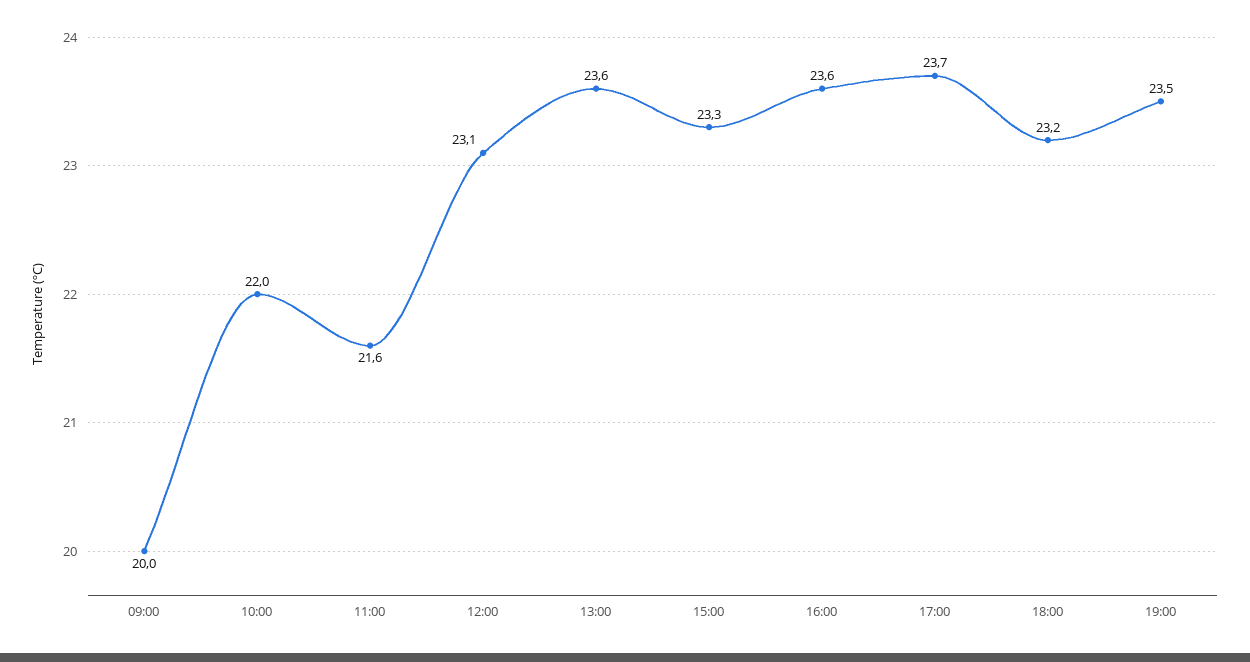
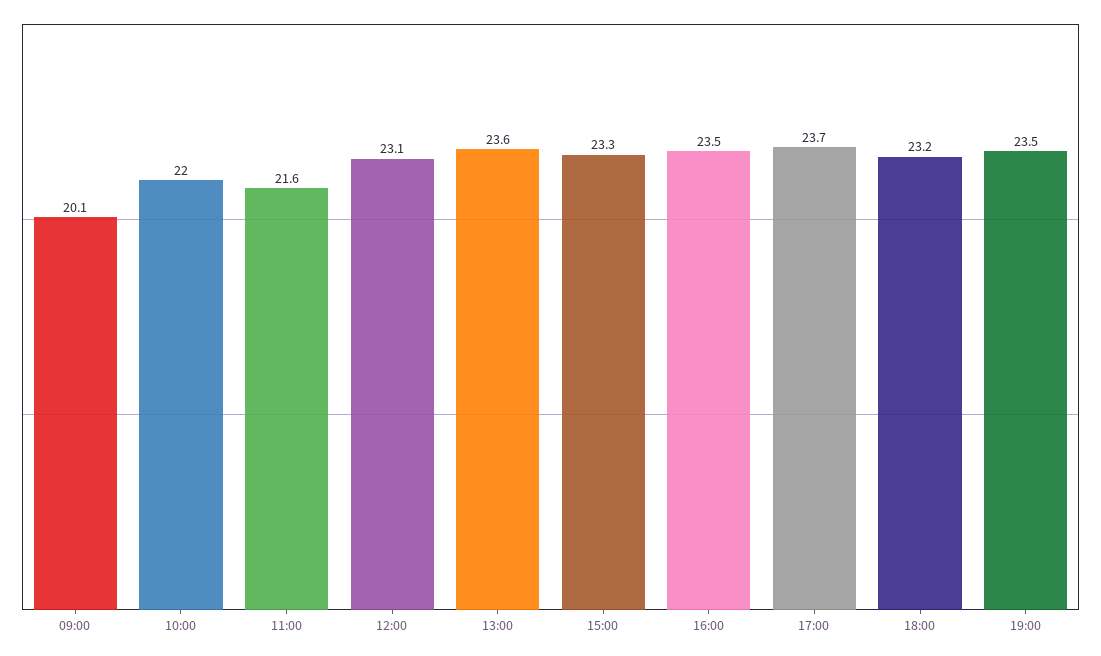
09:00: 20 -> 20.1
16:00: 23.6 -> 23.5

